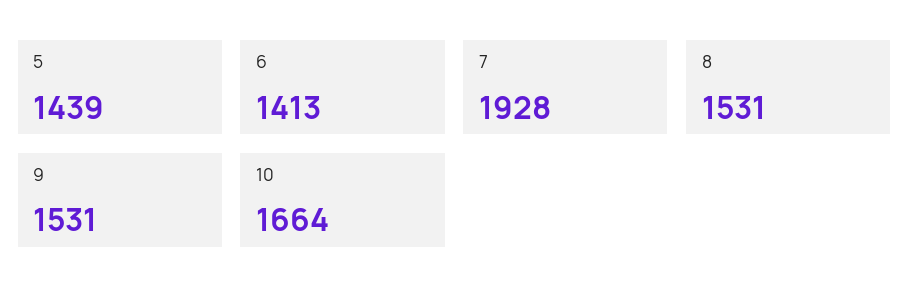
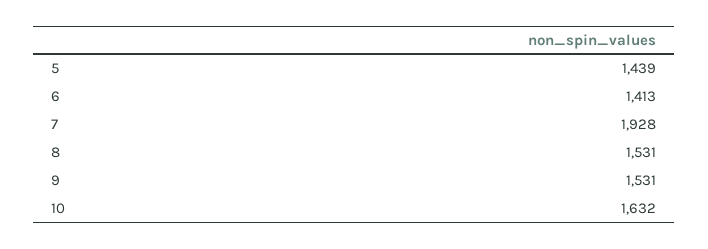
10: 1664 -> 1632

